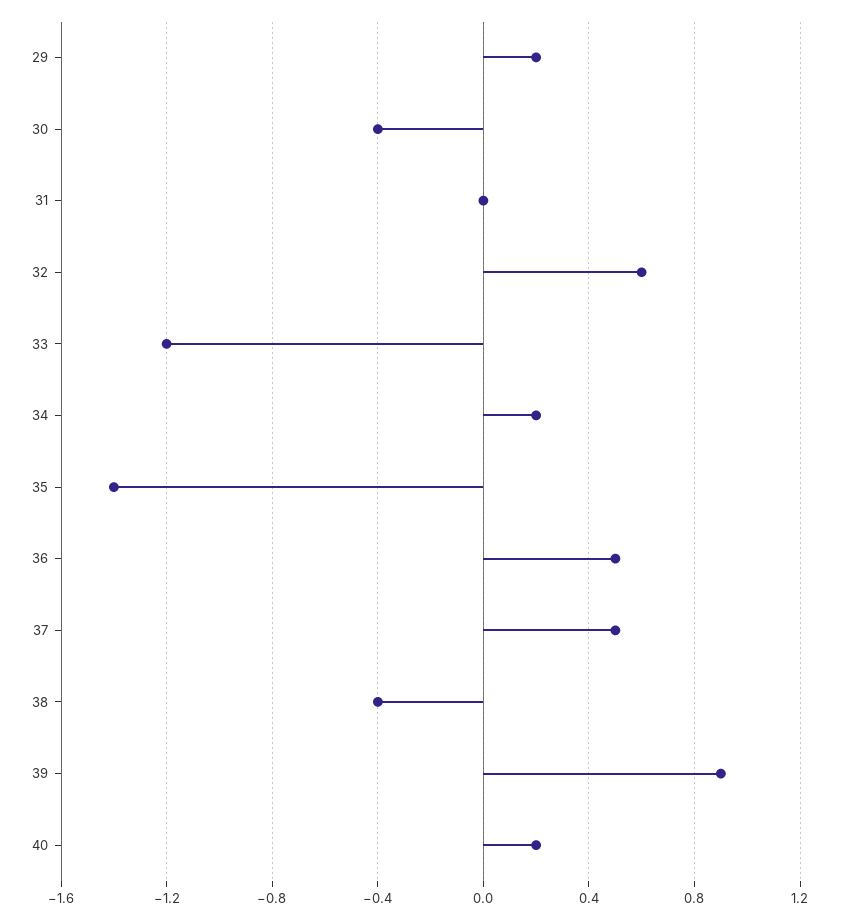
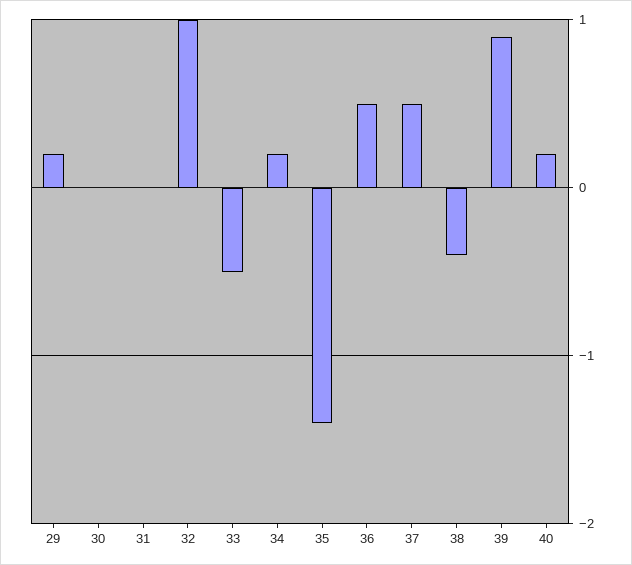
30: -0.4 -> 0
32: 0.6 -> 1
33: -1.2 -> -0.5

